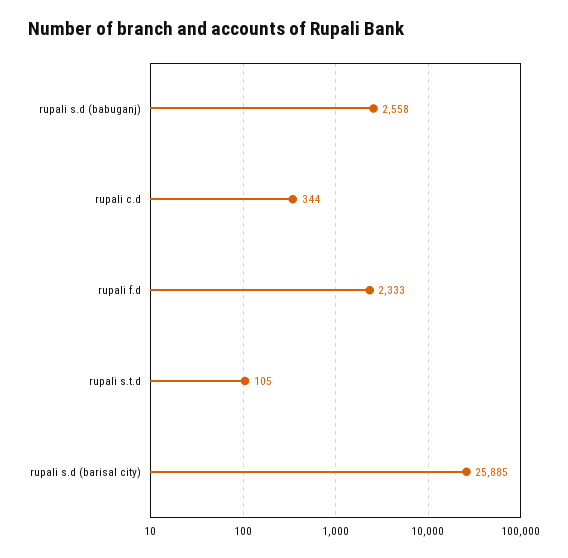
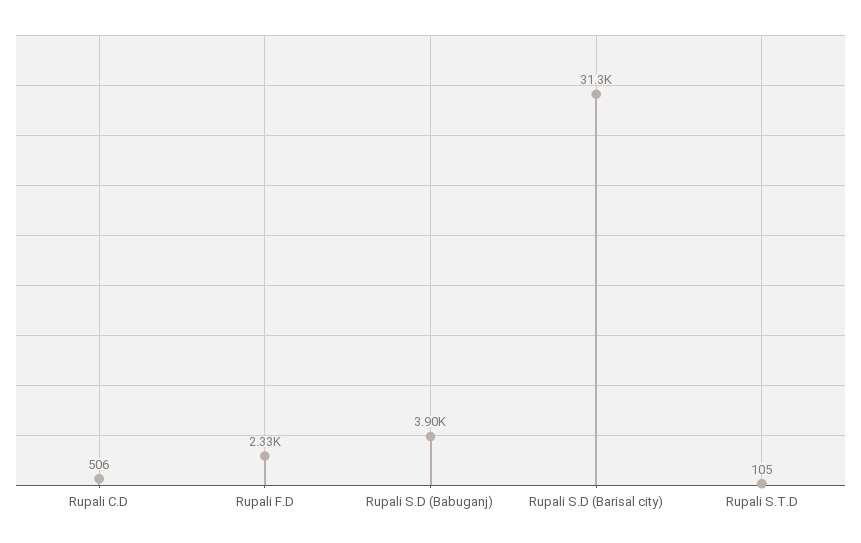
rupali s.d (babuganj): 2558 -> 3900
rupali c.d: 344 -> 506
rupali s.d (barisal city): 25885 -> 31300

